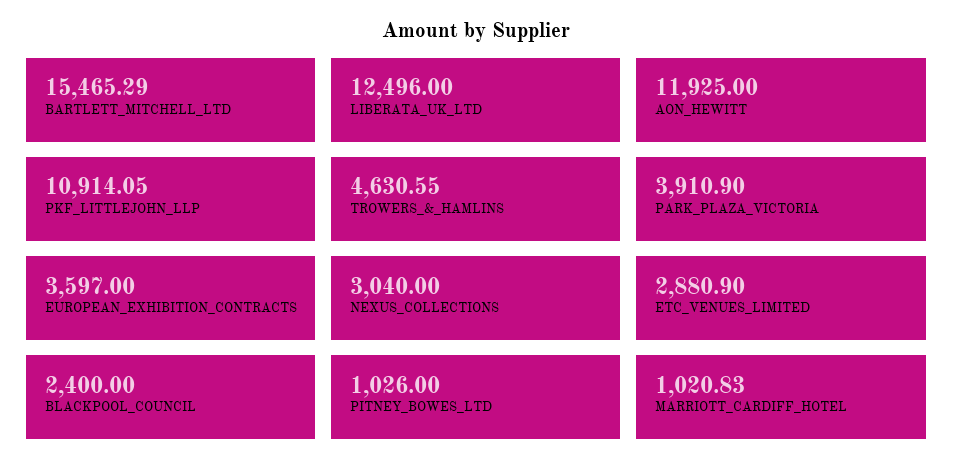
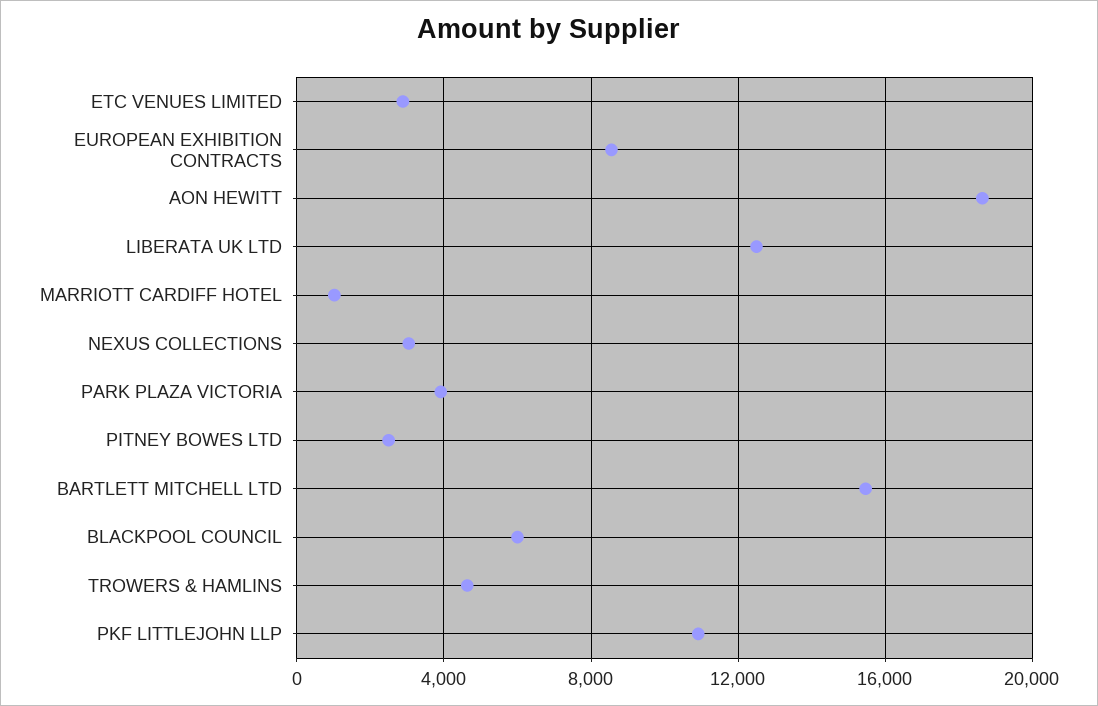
AON_HEWITT: 11925 -> 18500
EUROPEAN_EXHIBITION_CONTRACTS: 3597 -> 8500
BLACKPOOL_COUNCIL: 2400 -> 6000
PITNEY_BOWES_LTD: 1026 -> 2500

